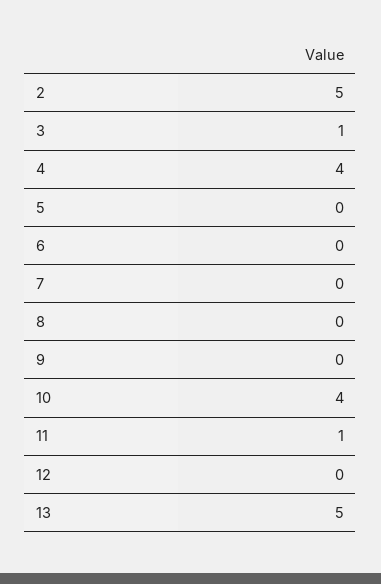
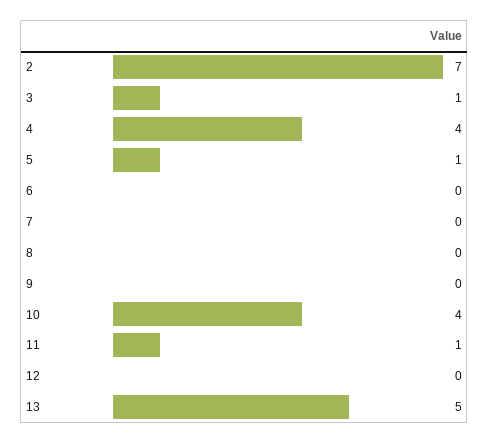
2: 5 -> 7
5: 0 -> 1

